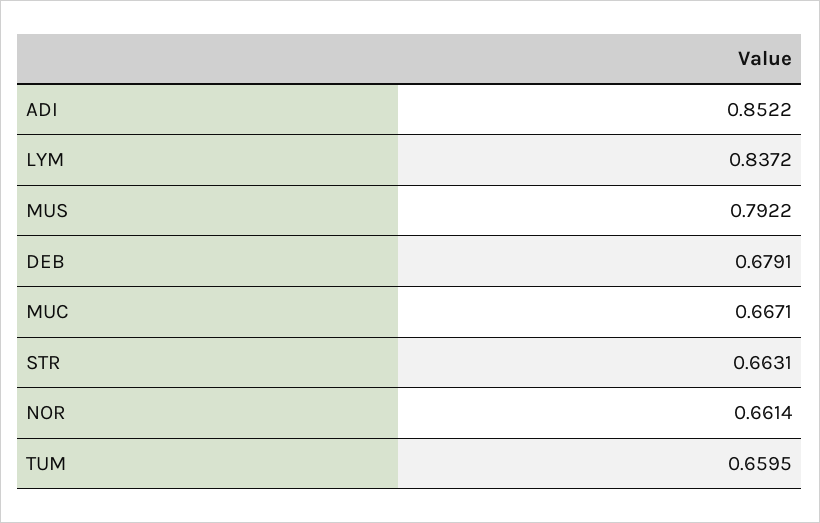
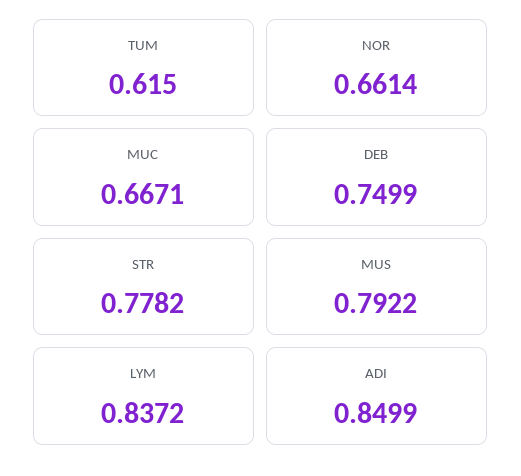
ADI: 0.8522 -> 0.8499
DEB: 0.6791 -> 0.7499
STR: 0.6631 -> 0.7782
TUM: 0.6595 -> 0.615

